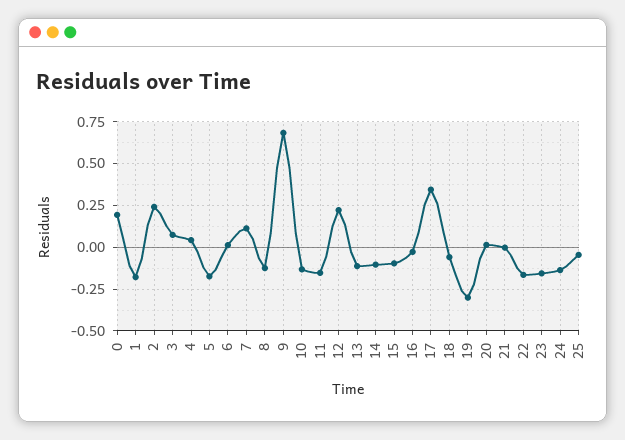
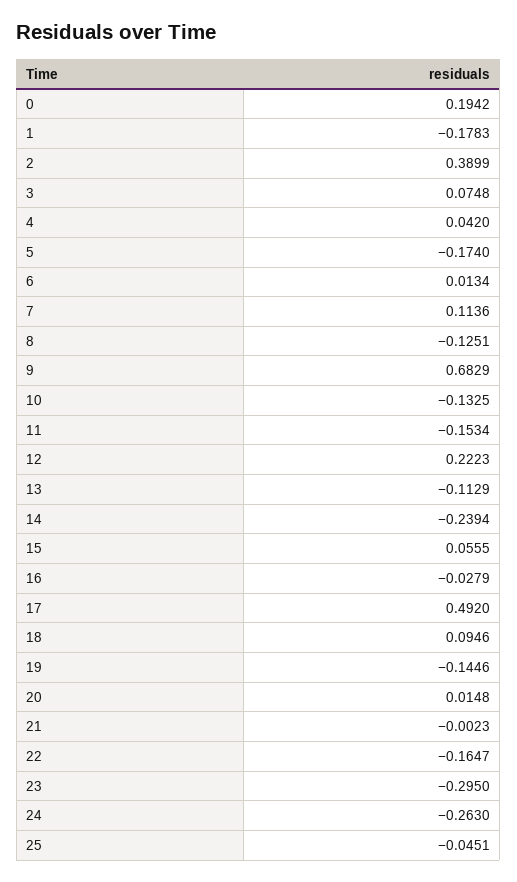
2: 0.25 -> 0.3899
14: -0.1 -> -0.2394
15: -0.1 -> 0.0555
17: 0.35 -> 0.492
18: -0.05 -> 0.0946
19: -0.3 -> -0.1446
23: -0.15 -> -0.295
24: -0.15 -> -0.263

